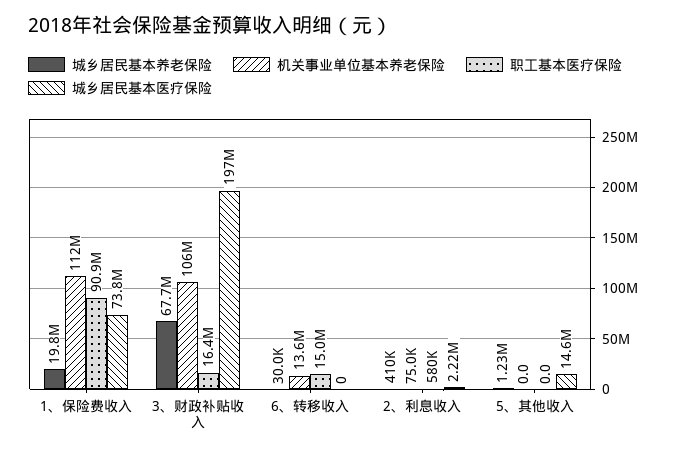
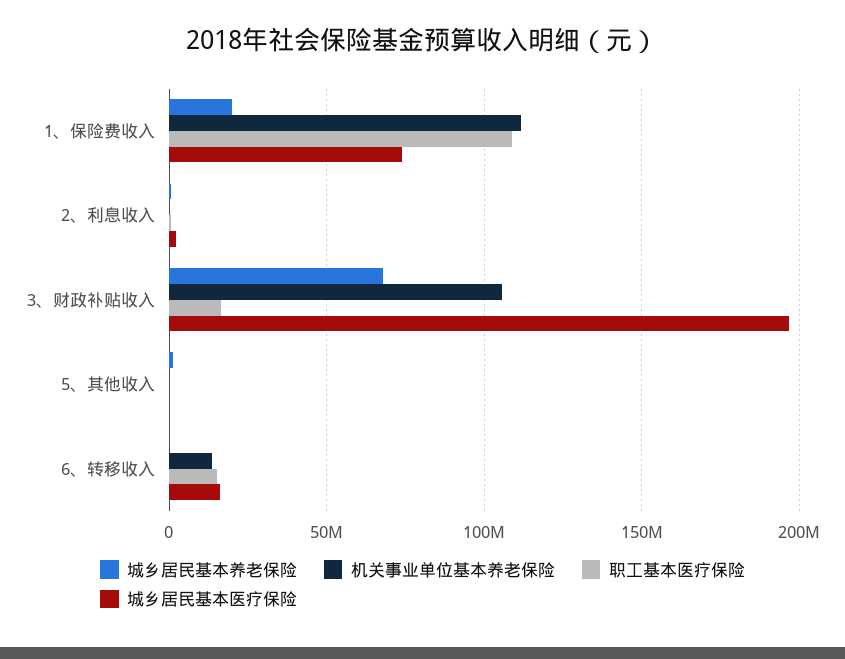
职工基本医疗保险, 1、保险费收入: 90900000 -> 110000000
城乡居民基本医疗保险, 6、转移收入: 0 -> 15000000
城乡居民基本医疗保险, 5、其他收入: 14600000 -> 0

